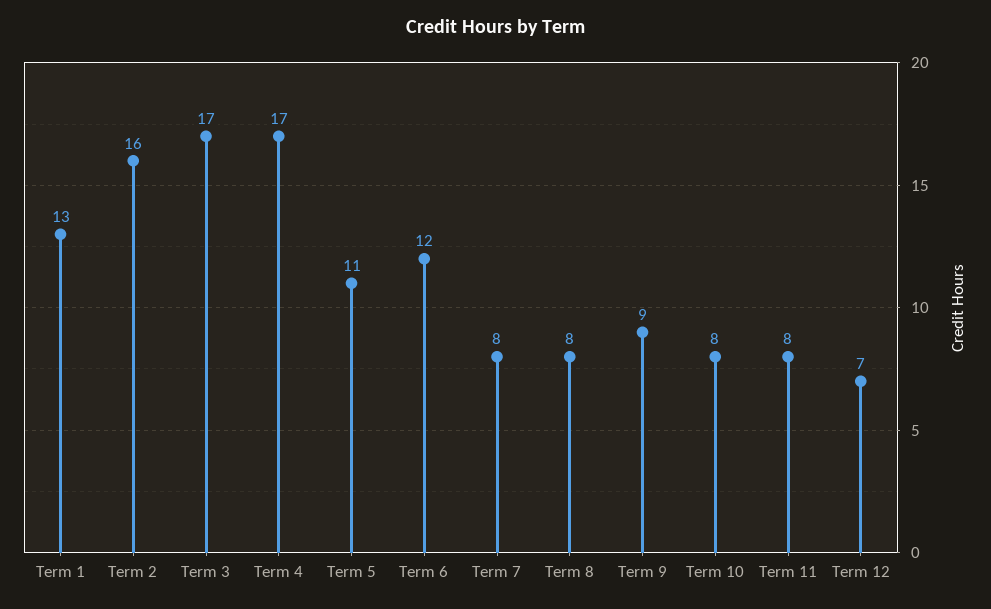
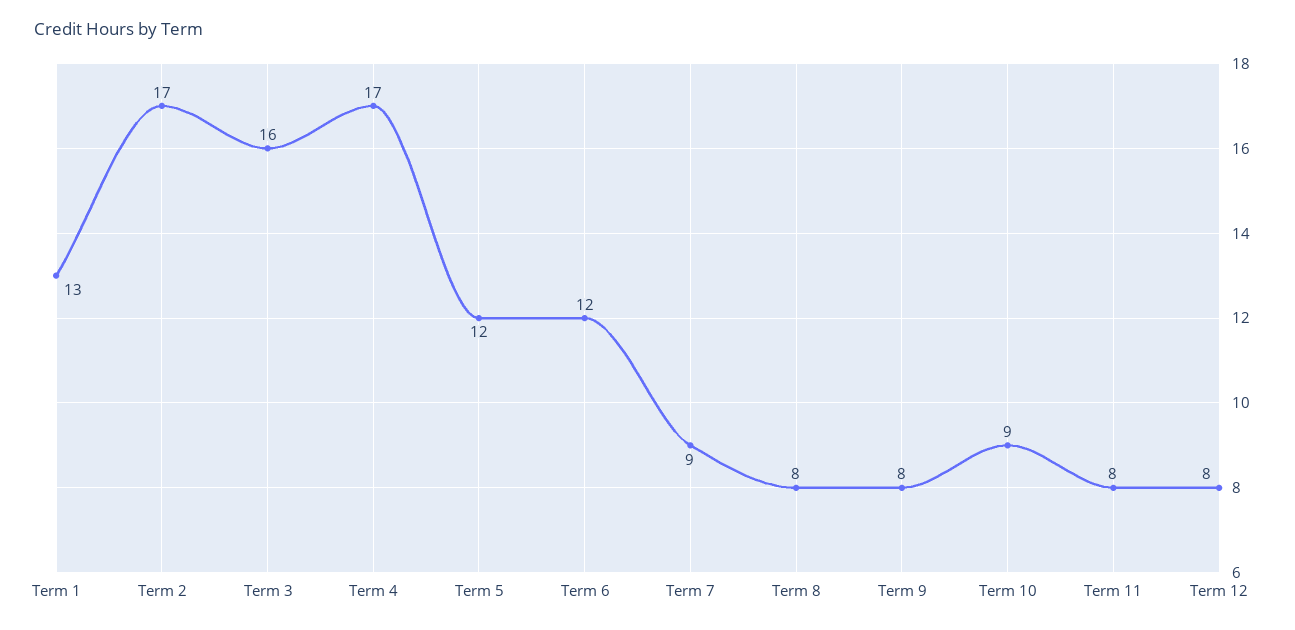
Term 2: 16 -> 17
Term 3: 17 -> 16
Term 5: 11 -> 12
Term 7: 8 -> 9
Term 9: 9 -> 8
Term 10: 8 -> 9
Term 12: 7 -> 8

